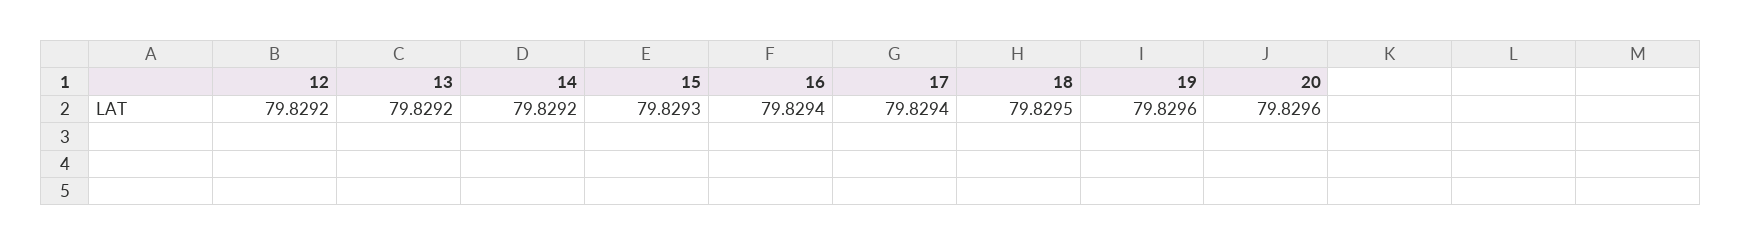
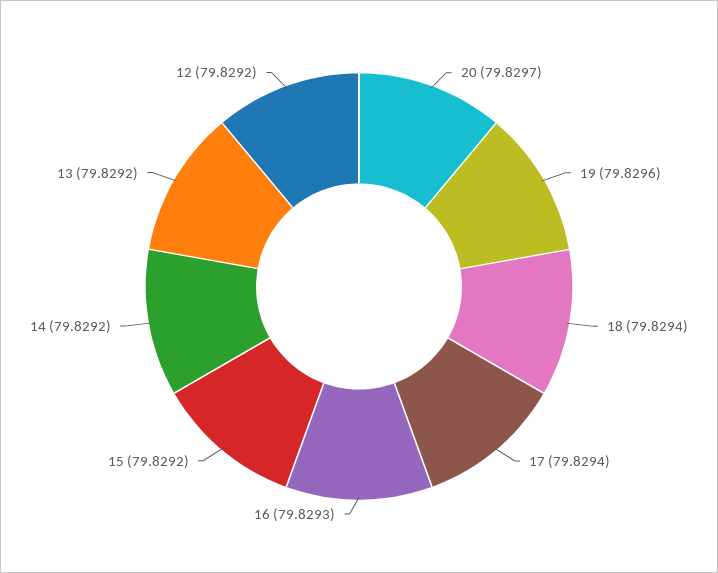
15: 79.8293 -> 79.8292
16: 79.8294 -> 79.8293
18: 79.8295 -> 79.8294
20: 79.8296 -> 79.8297

